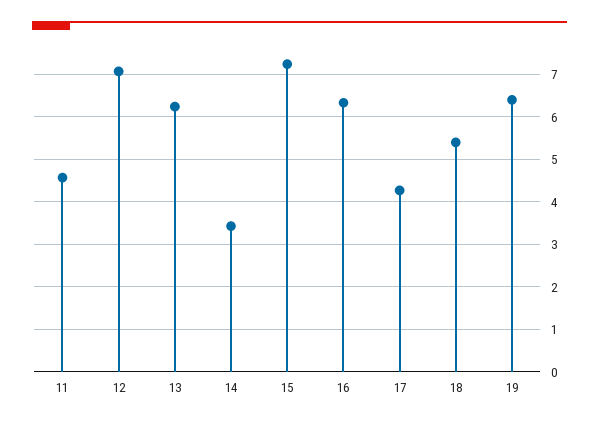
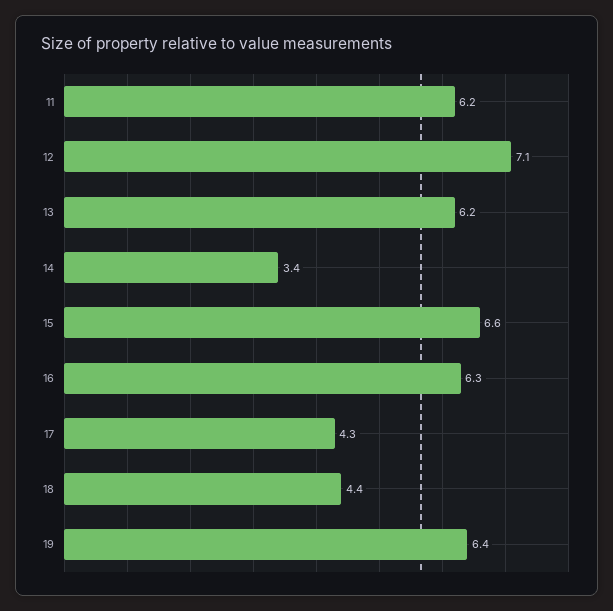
11: 4.6 -> 6.2
15: 7.2 -> 6.6
18: 5.4 -> 4.4

